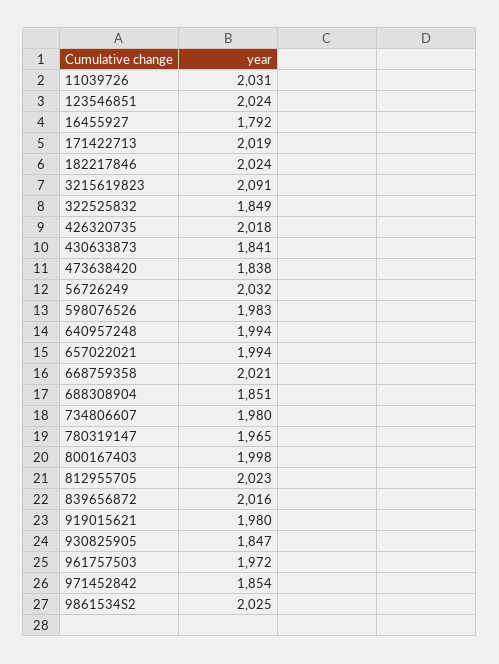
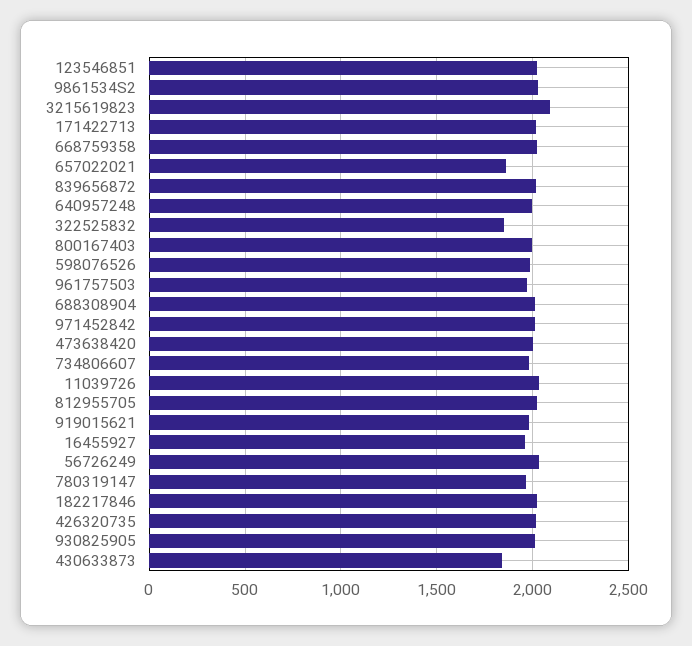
16455927: 1792 -> 1950
473638420: 1838 -> 2000
657022021: 1994 -> 1850
688308904: 1851 -> 2000
930825905: 1847 -> 2000
971452842: 1854 -> 2000

